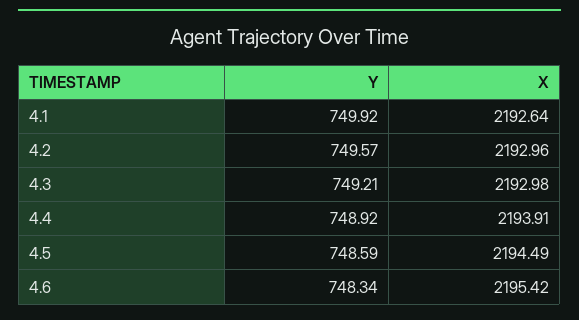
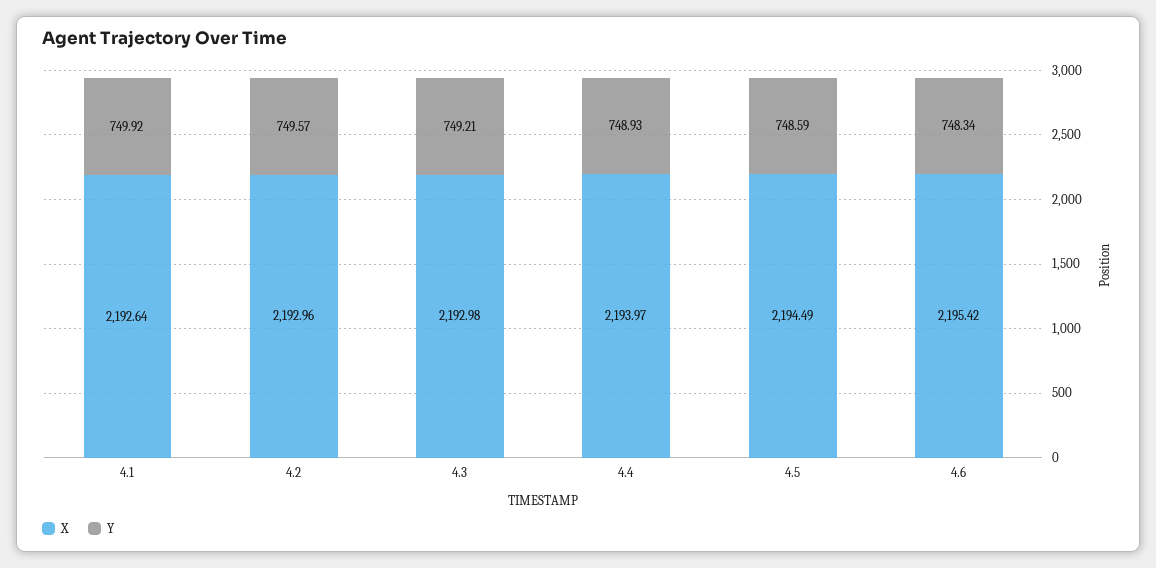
Y, 4.4: 748.92 -> 748.93
X, 4.4: 2193.91 -> 2193.97

